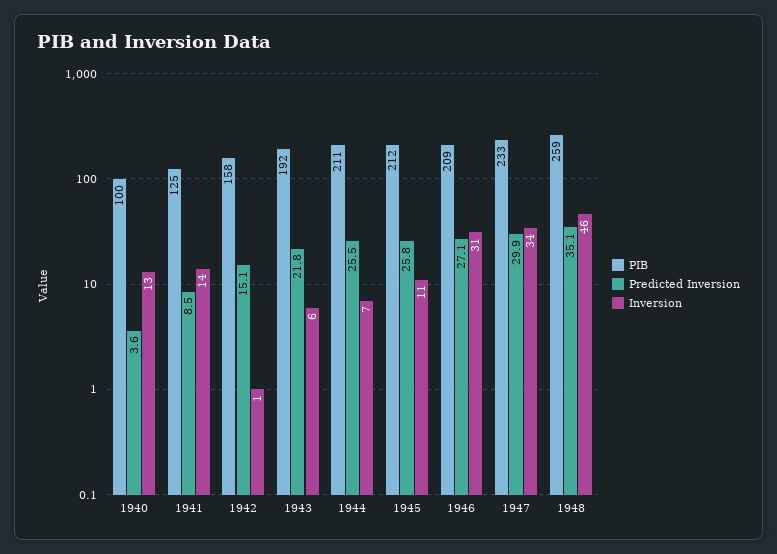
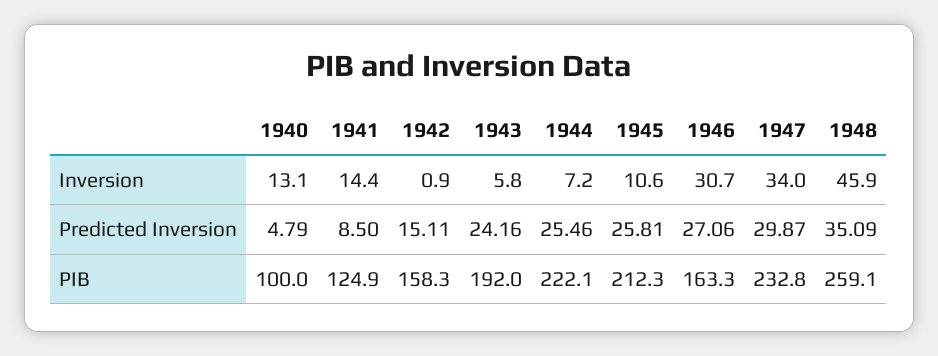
Predicted Inversion, 1940: 3.6 -> 4.79
Predicted Inversion, 1943: 21.8 -> 24.16
PIB, 1944: 211 -> 222.1
PIB, 1946: 209 -> 163.3

